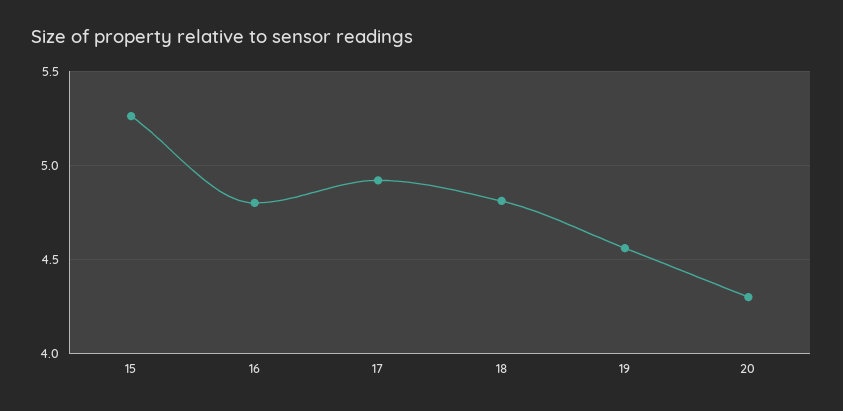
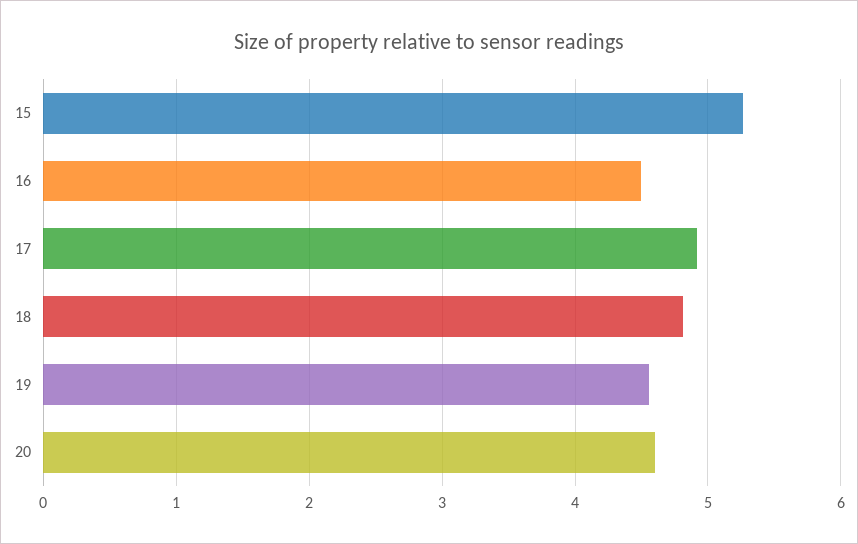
16: 4.8 -> 4.5
20: 4.3 -> 4.6

